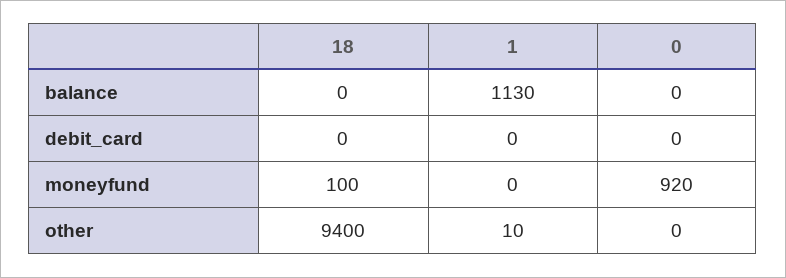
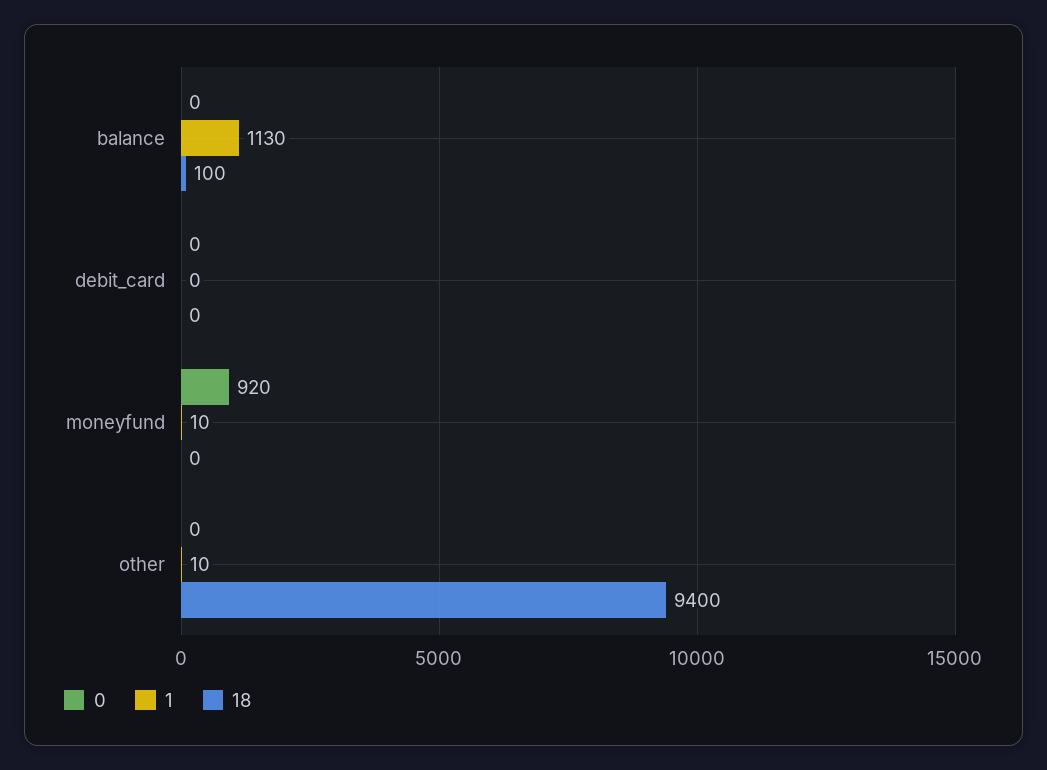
18, balance: 0 -> 100
18, moneyfund: 100 -> 0
1, moneyfund: 0 -> 10

